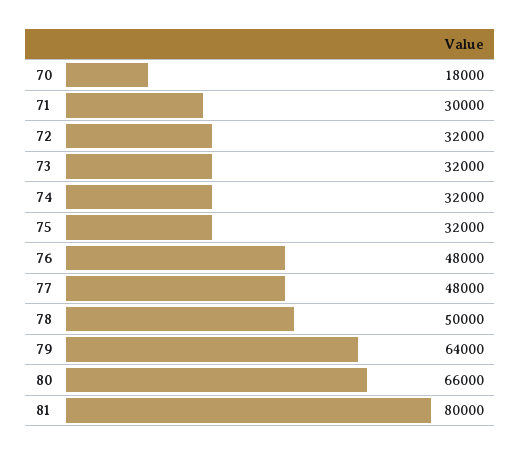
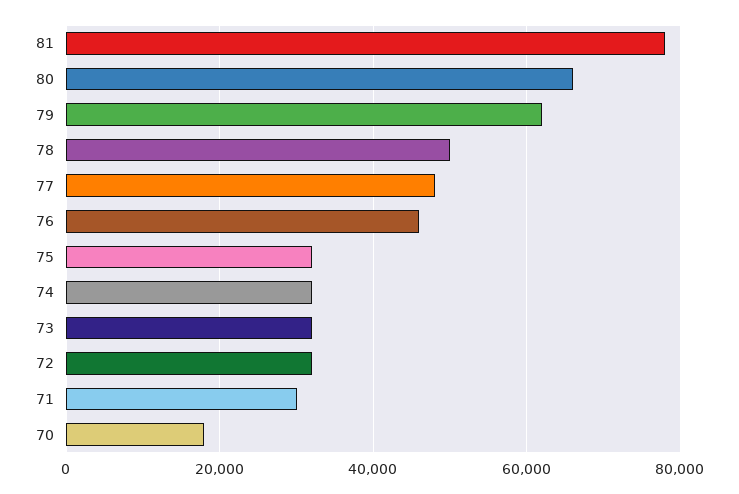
76: 48000 -> 46000
79: 64000 -> 62000
81: 80000 -> 78000

